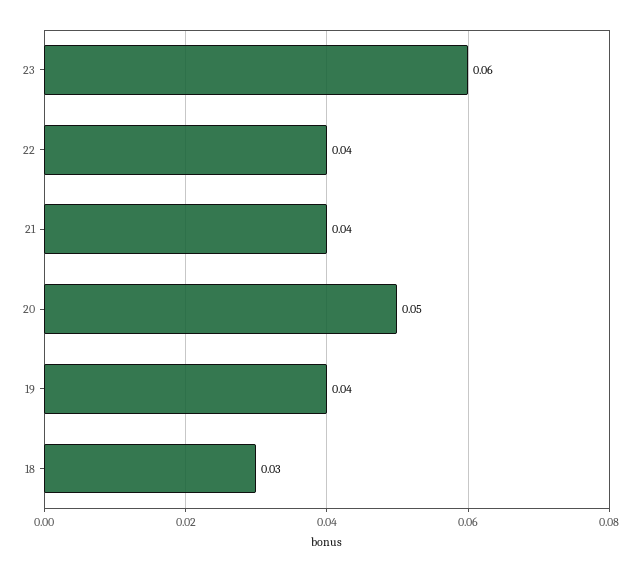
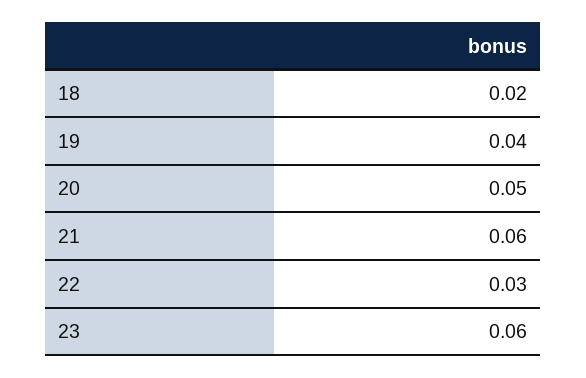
22: 0.04 -> 0.03
21: 0.04 -> 0.06
18: 0.03 -> 0.02

